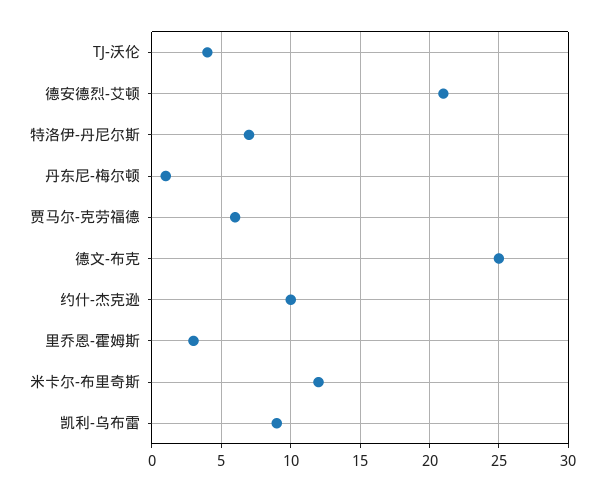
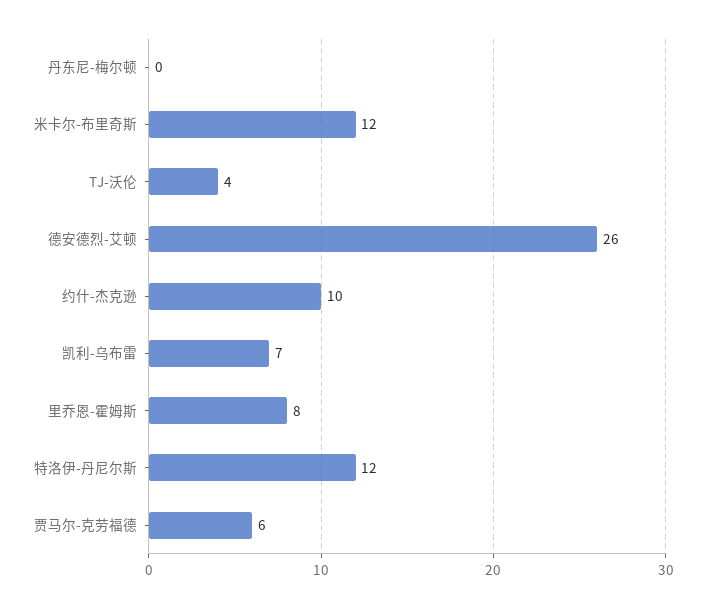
德安德烈-艾顿: 21 -> 26
特洛伊-丹尼尔斯: 7 -> 12
丹东尼-梅尔顿: 1 -> 0
德文-布克: 25 -> none
里乔恩-霍姆斯: 3 -> 8
凯利-乌布雷: 9 -> 7

